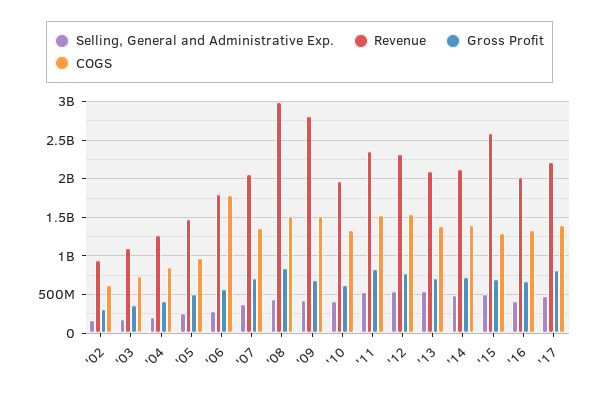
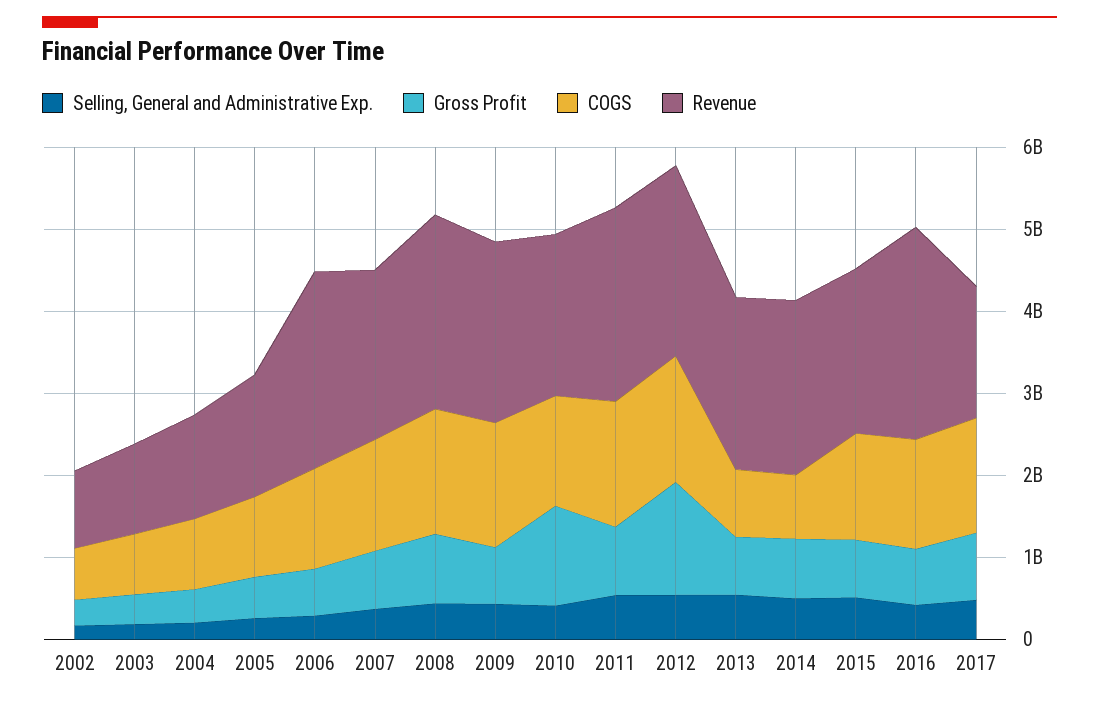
Revenue, '06: 1800000000 -> 2400000000
COGS, '06: 1800000000 -> 1200000000
Revenue, '08: 3000000000 -> 2400000000
Revenue, '09: 2800000000 -> 2200000000
Gross Profit, '10: 600000000 -> 1200000000
Gross Profit, '12: 800000000 -> 1400000000
COGS, '13: 1400000000 -> 800000000
COGS, '14: 1400000000 -> 800000000
Revenue, '15: 2600000000 -> 2000000000
Revenue, '16: 2000000000 -> 2600000000
Revenue, '17: 2200000000 -> 1600000000

